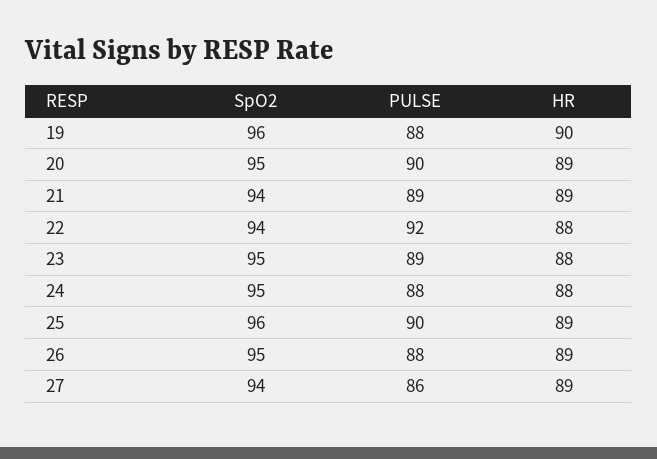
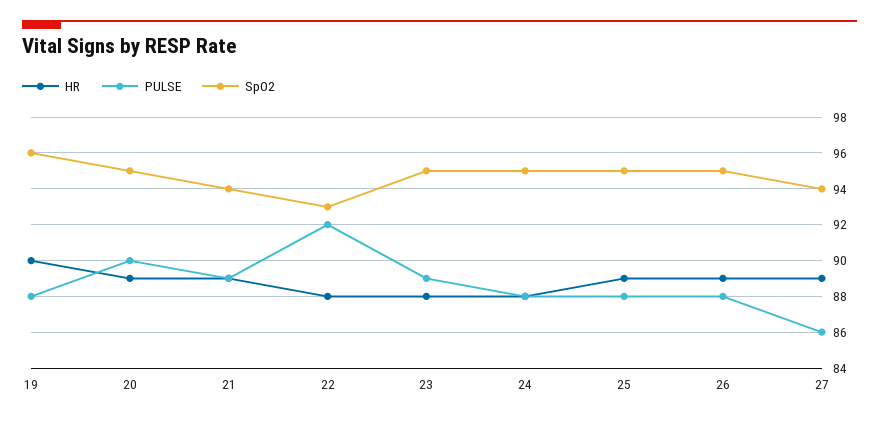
SpO2, 22: 94 -> 93
SpO2, 25: 96 -> 95
PULSE, 25: 90 -> 88

